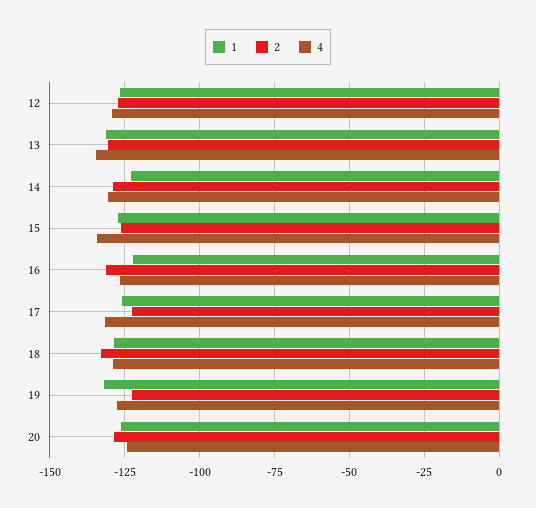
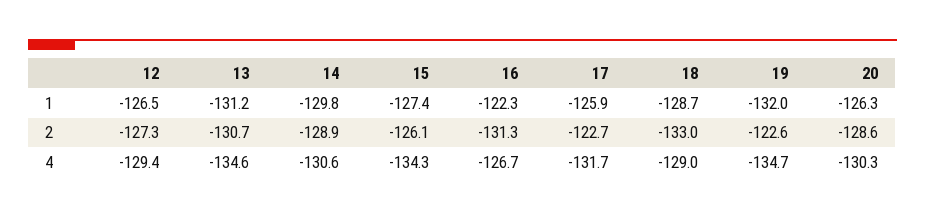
1, 14: -122.5 -> -129.8
4, 19: -127.5 -> -134.7
4, 20: -125 -> -130.3

